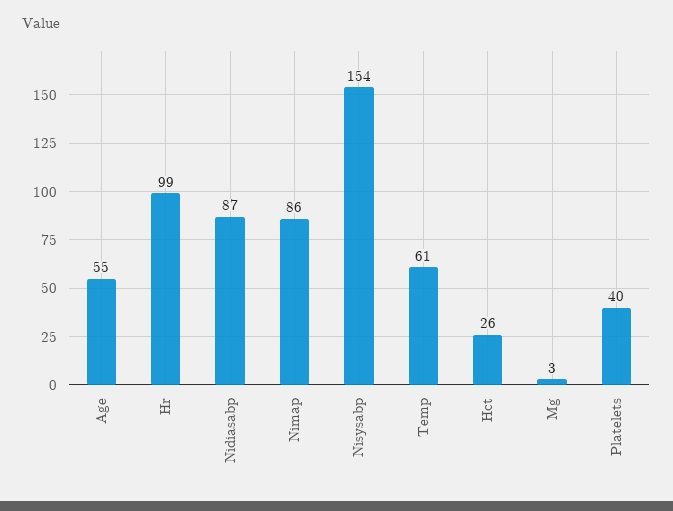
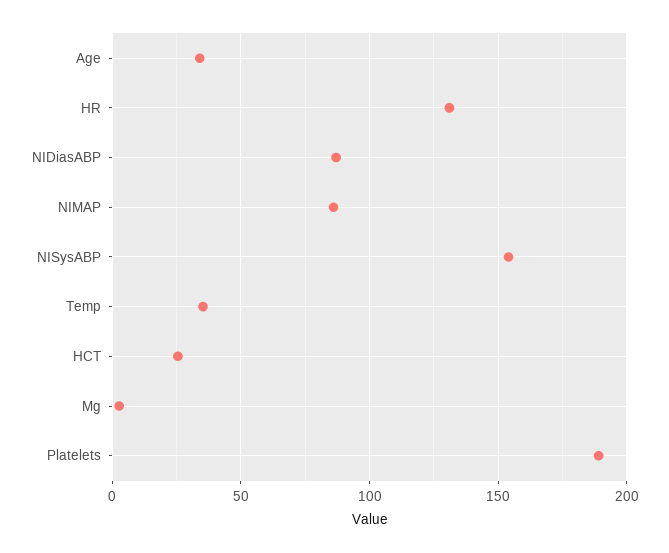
Age: 55 -> 35
Hr: 99 -> 130
Temp: 61 -> 35
Platelets: 40 -> 190

